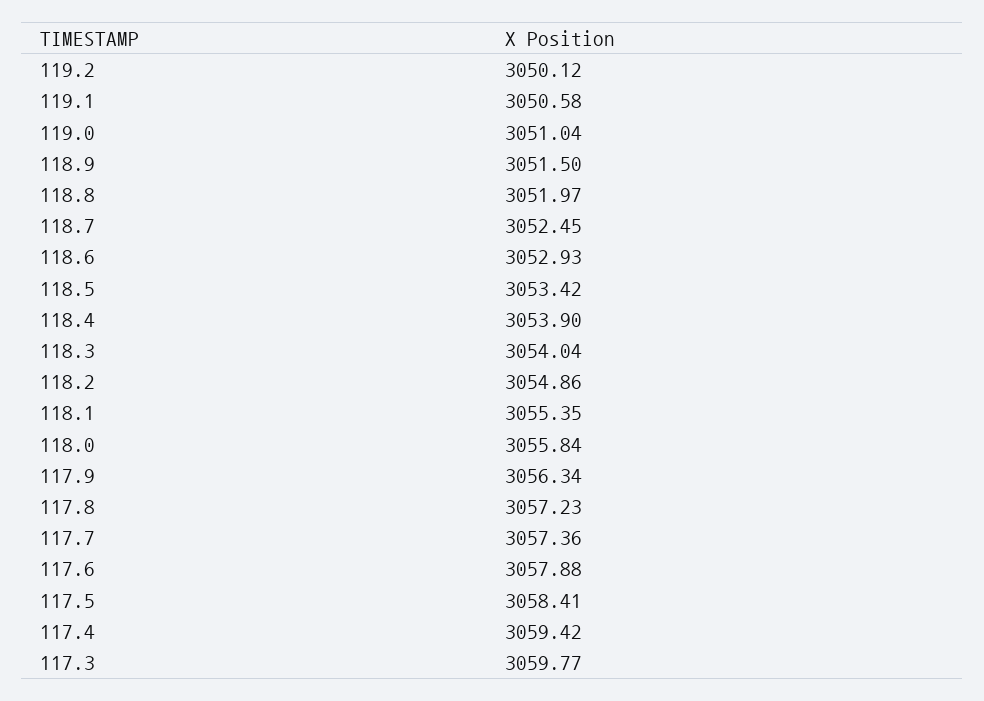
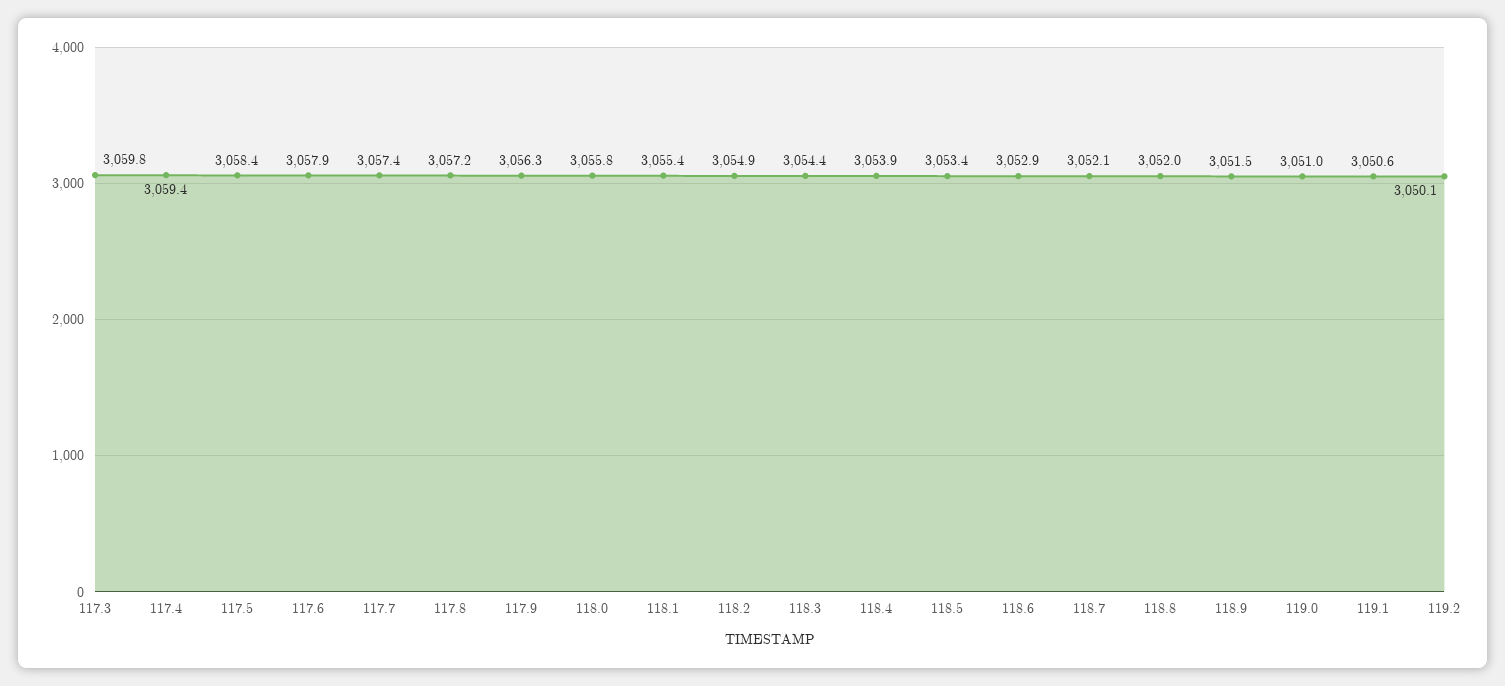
118.7: 3052.45 -> 3052.1
118.3: 3054.04 -> 3054.4

